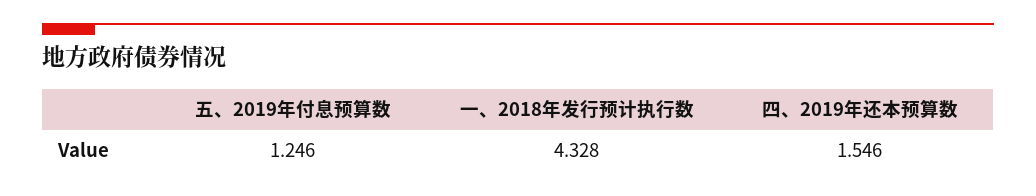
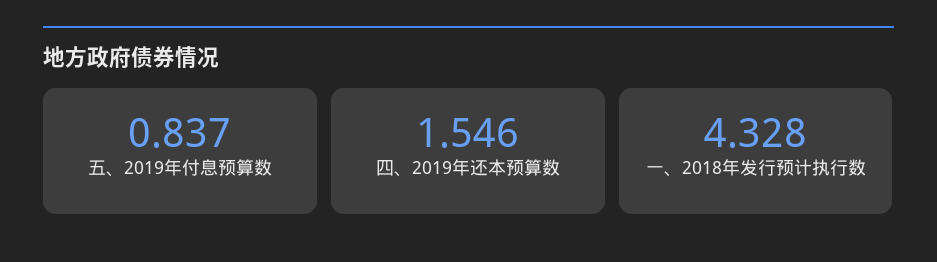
五、2019年付息预算数: 1.246 -> 0.837

